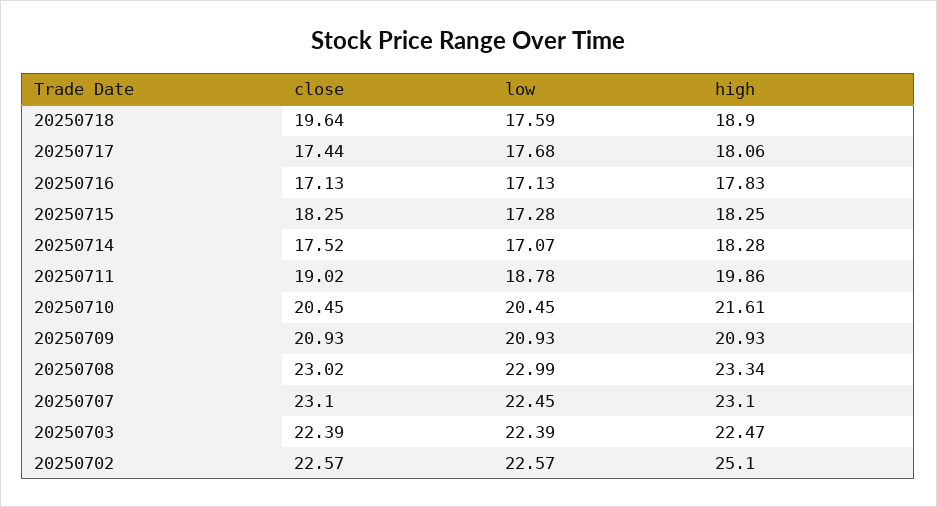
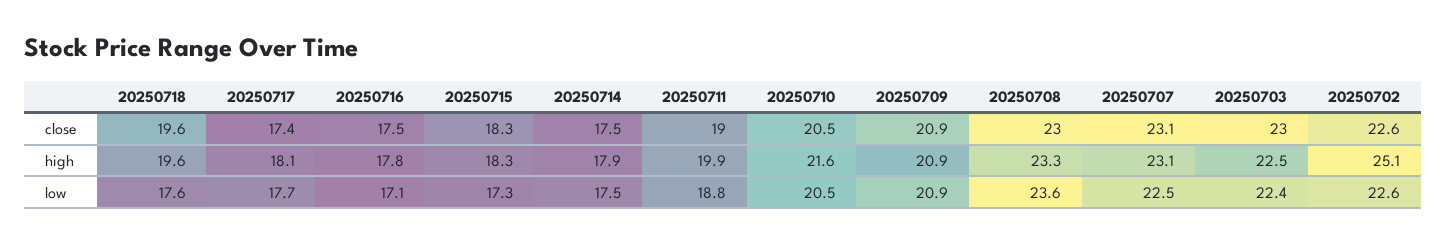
high, 20250718: 18.9 -> 19.6
close, 20250716: 17.13 -> 17.5
low, 20250714: 17.07 -> 17.5
high, 20250714: 18.28 -> 17.9
low, 20250708: 22.99 -> 23.6
close, 20250703: 22.39 -> 23

